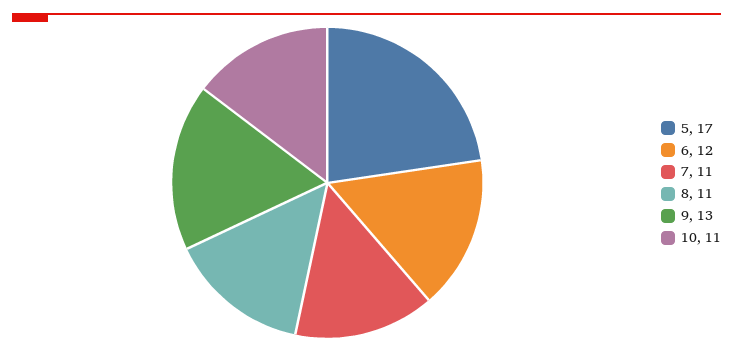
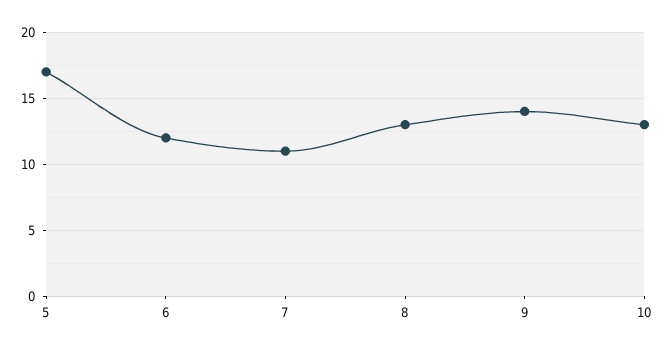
8: 11 -> 13
9: 13 -> 14
10: 11 -> 13

